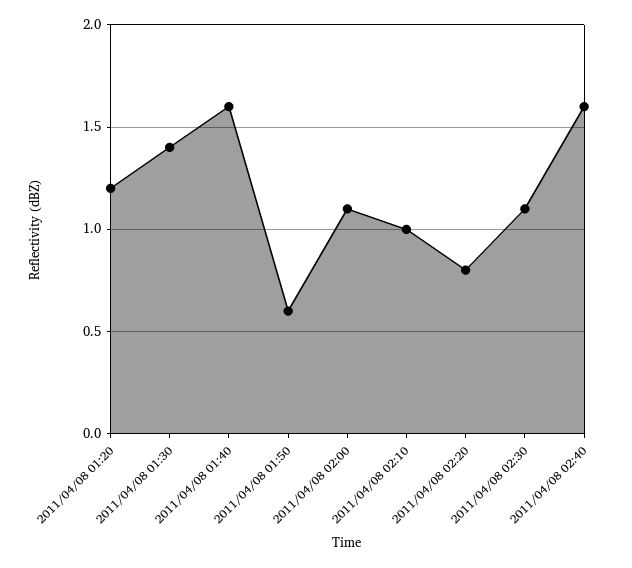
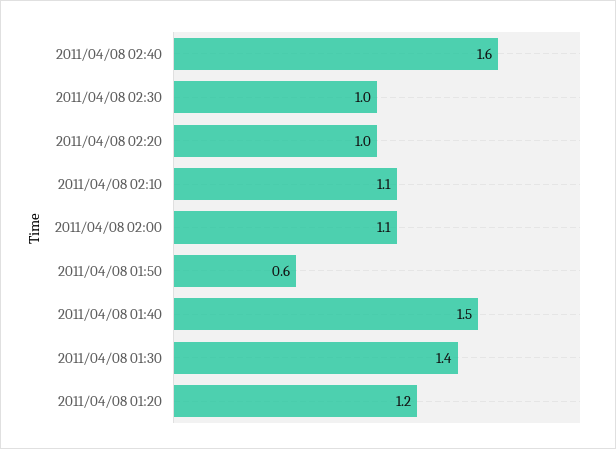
2011/04/08 01:40: 1.6 -> 1.5
2011/04/08 02:10: 1 -> 1.1
2011/04/08 02:20: 0.8 -> 1
2011/04/08 02:30: 1.1 -> 1

